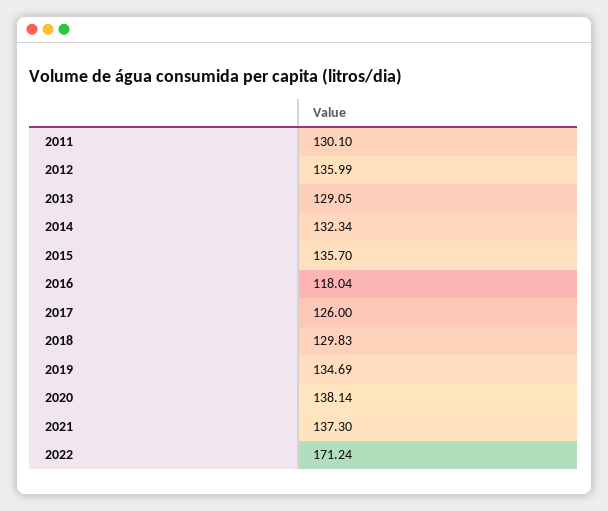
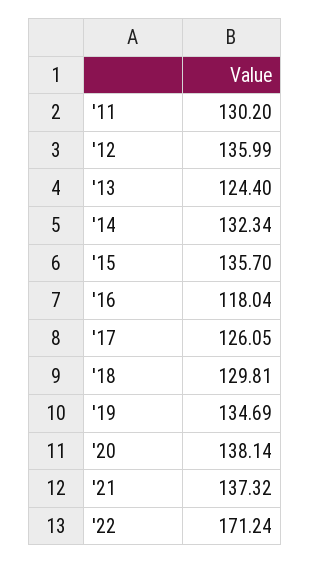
2011: 130.1 -> 130.2
2013: 129.05 -> 124.4
2017: 126 -> 126.05
2018: 129.83 -> 129.81
2021: 137.3 -> 137.32

